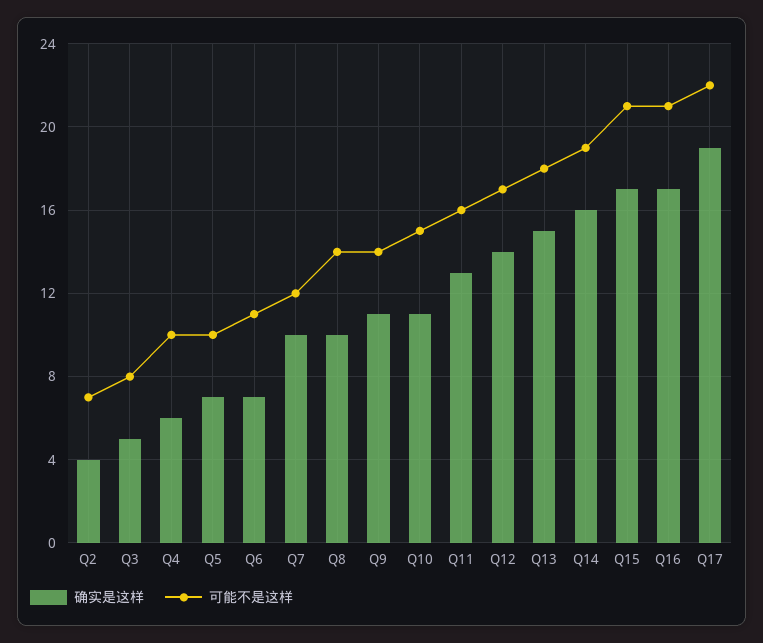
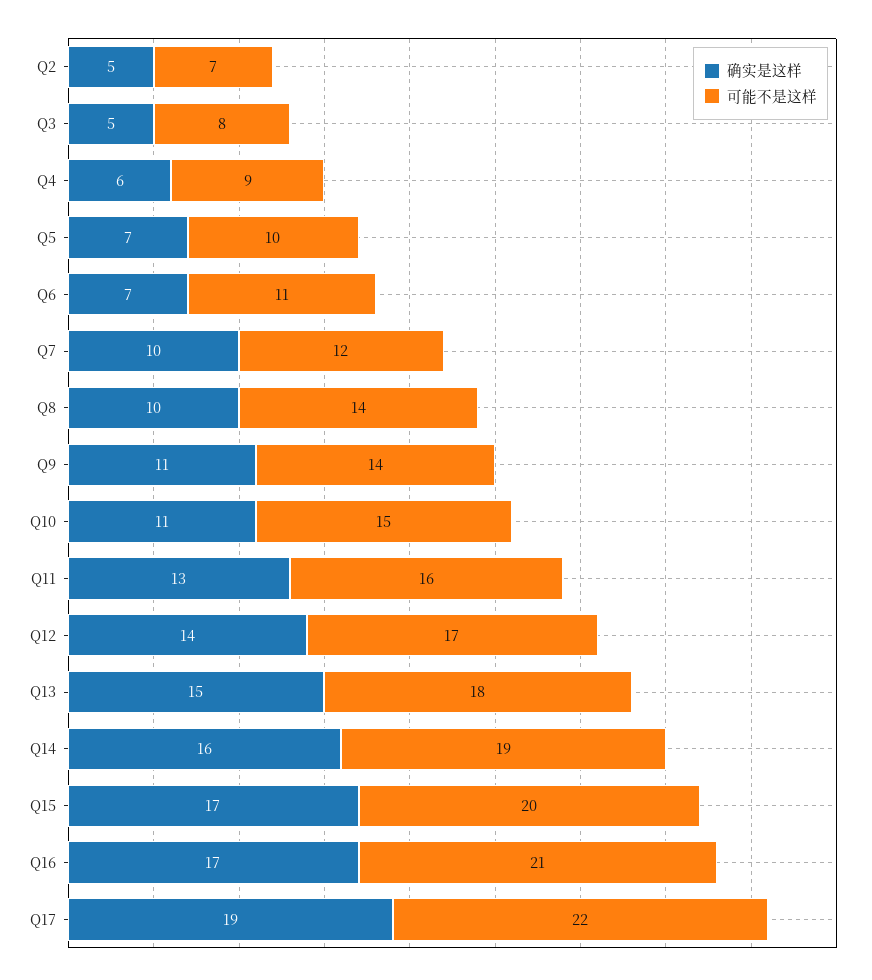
确实是这样, Q2: 4 -> 5
可能不是这样, Q4: 10 -> 9
可能不是这样, Q15: 21 -> 20

